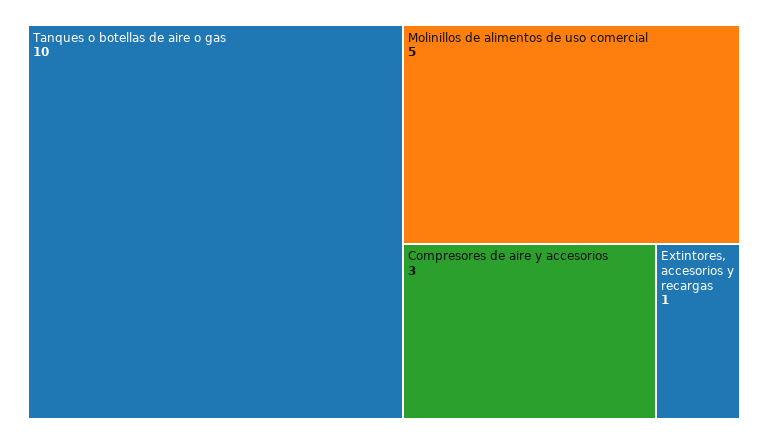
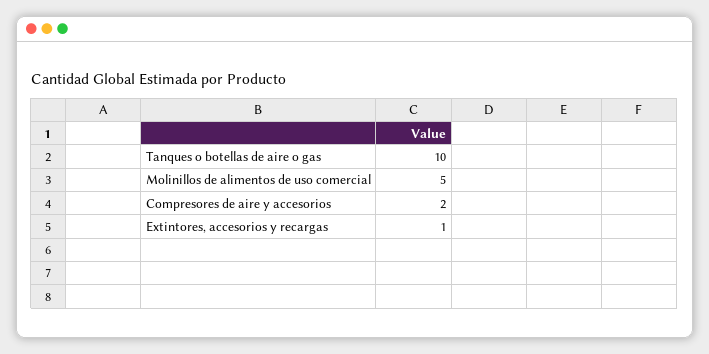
Compresores de aire y accesorios: 3 -> 2

